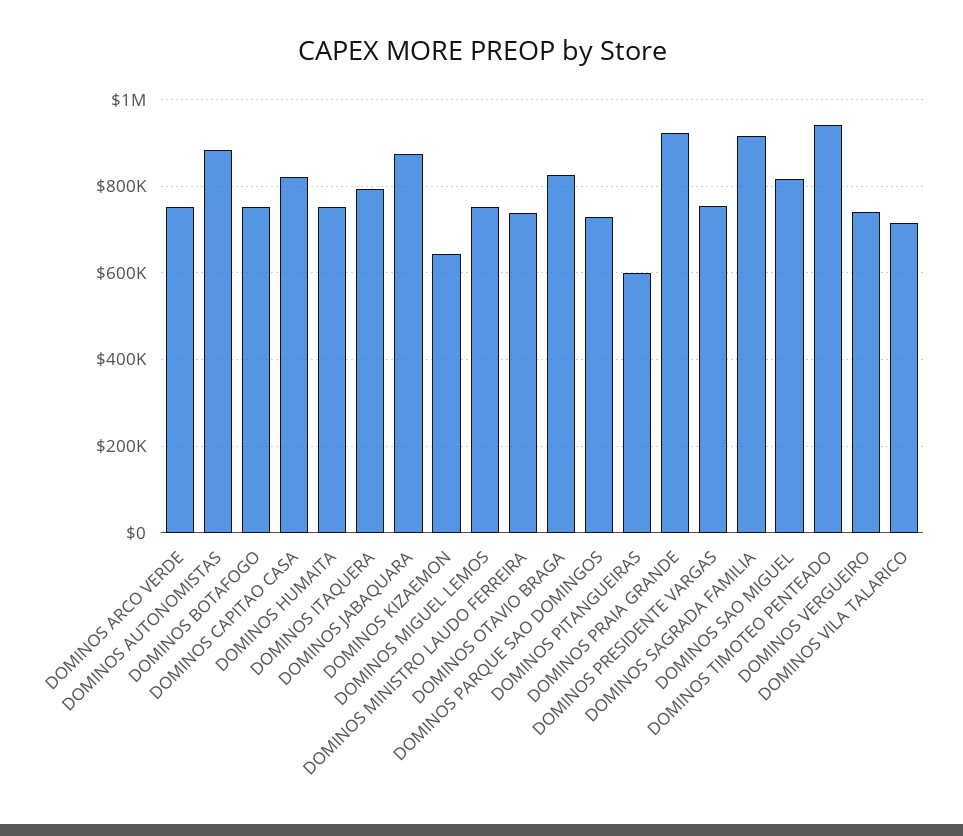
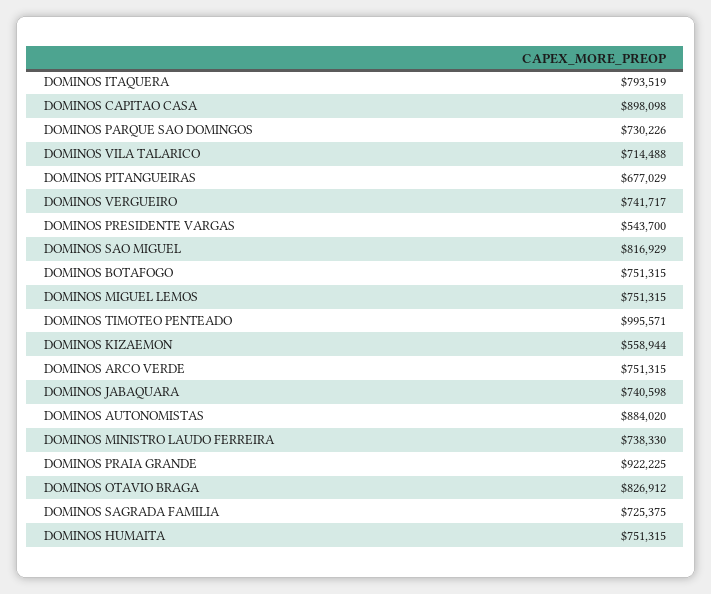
DOMINOS CAPITAO CASA: 820000 -> 898098
DOMINOS JABAQUARA: 880000 -> 740598
DOMINOS KIZAEMON: 640000 -> 558944
DOMINOS PITANGUEIRAS: 600000 -> 677029
DOMINOS PRESIDENTE VARGAS: 760000 -> 543700
DOMINOS SAGRADA FAMILIA: 920000 -> 725375
DOMINOS TIMOTEO PENTEADO: 940000 -> 995571

